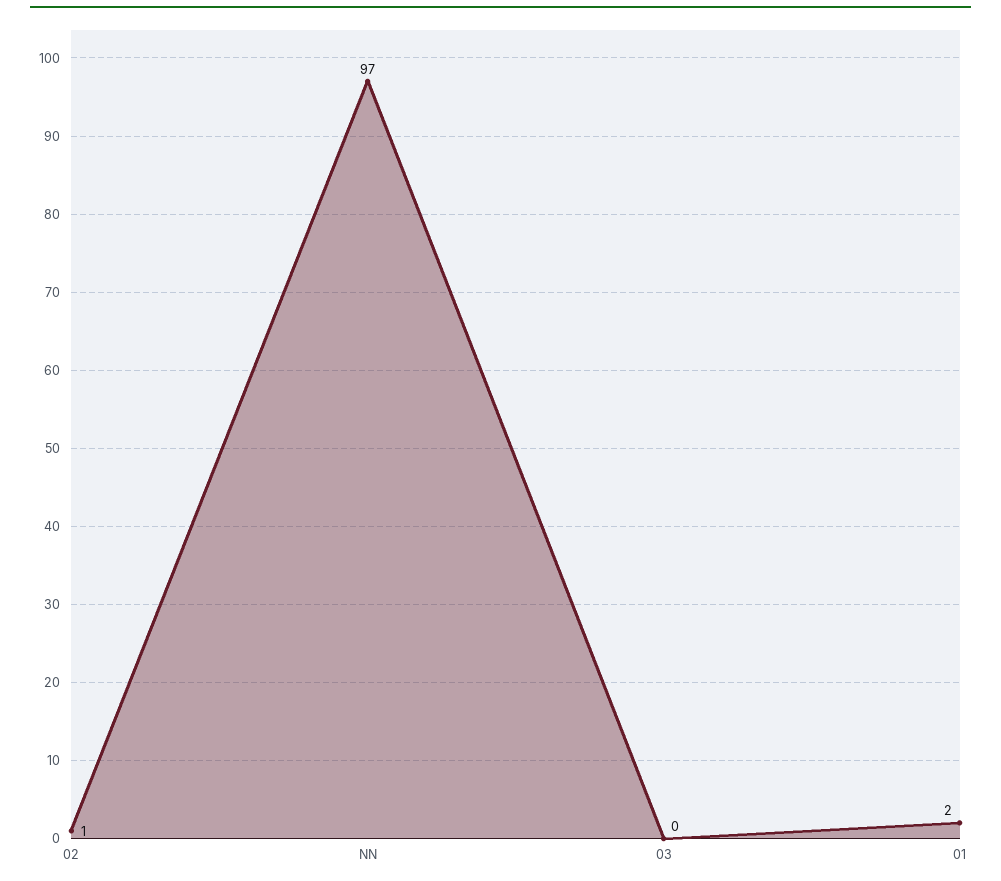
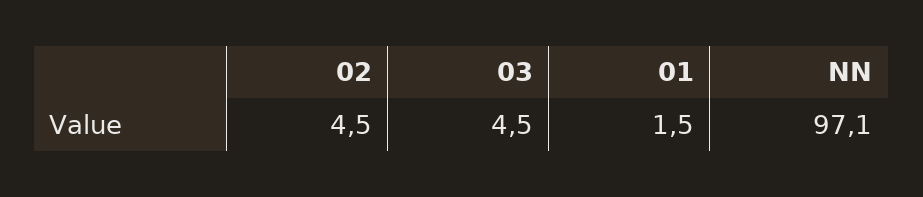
02: 1 -> 4.5
03: 0 -> 4.5

